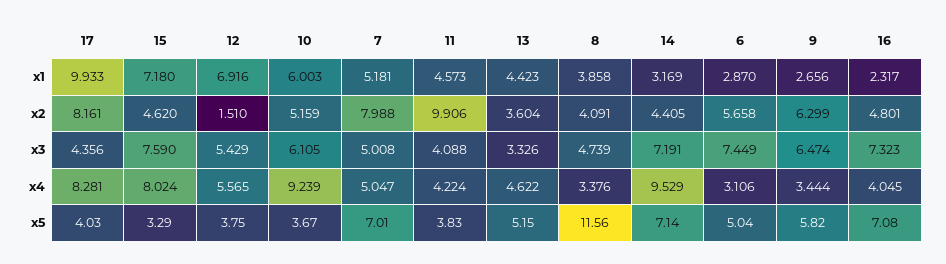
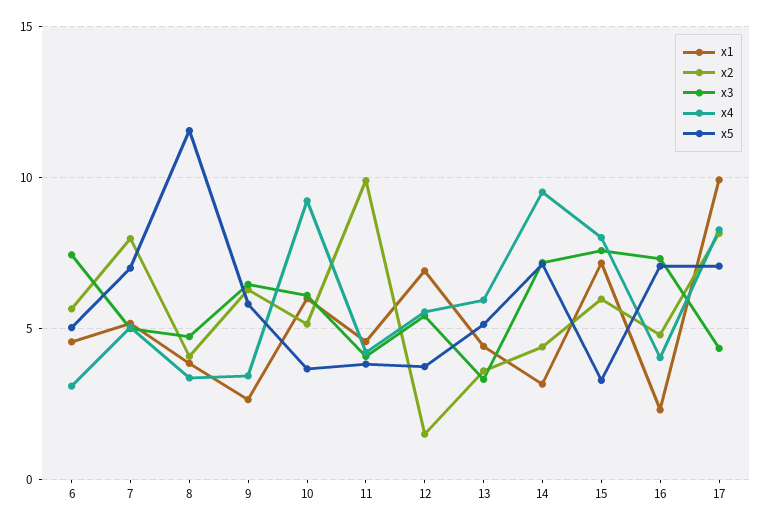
x1, 6: 2.87 -> 4.5
x2, 15: 4.62 -> 6
x4, 13: 4.622 -> 6
x5, 17: 4.03 -> 7

